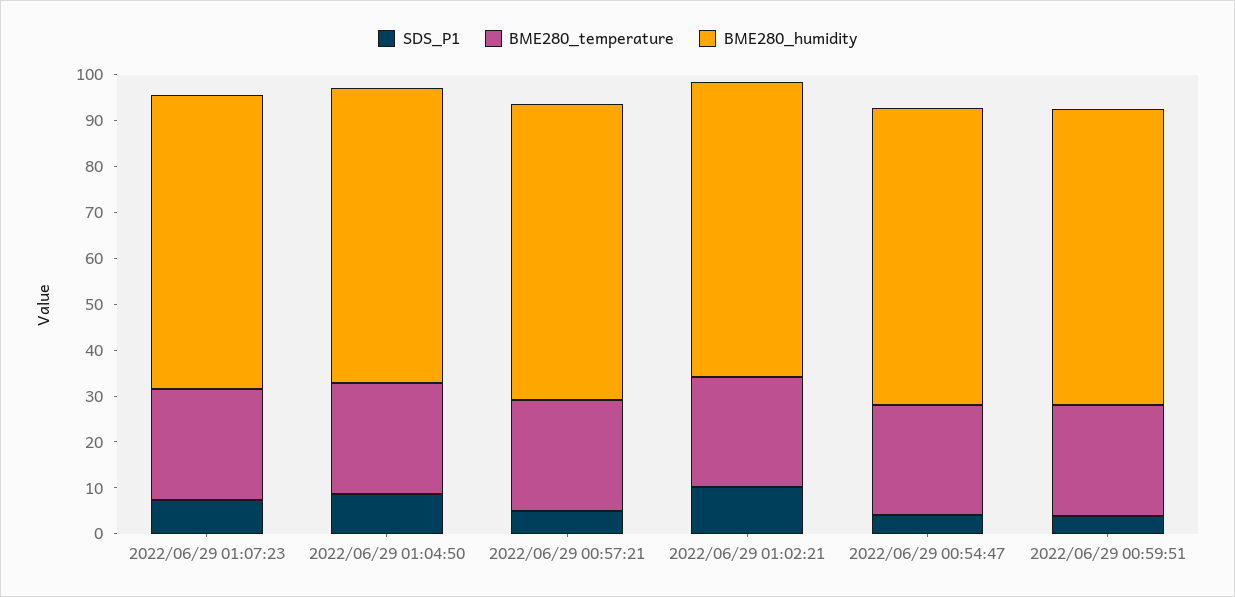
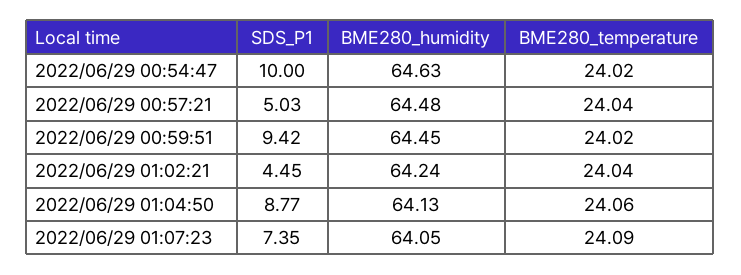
SDS_P1, 2022/06/29 01:02:21: 10 -> 4.45
SDS_P1, 2022/06/29 00:54:47: 4 -> 10
SDS_P1, 2022/06/29 00:59:51: 4 -> 9.42

